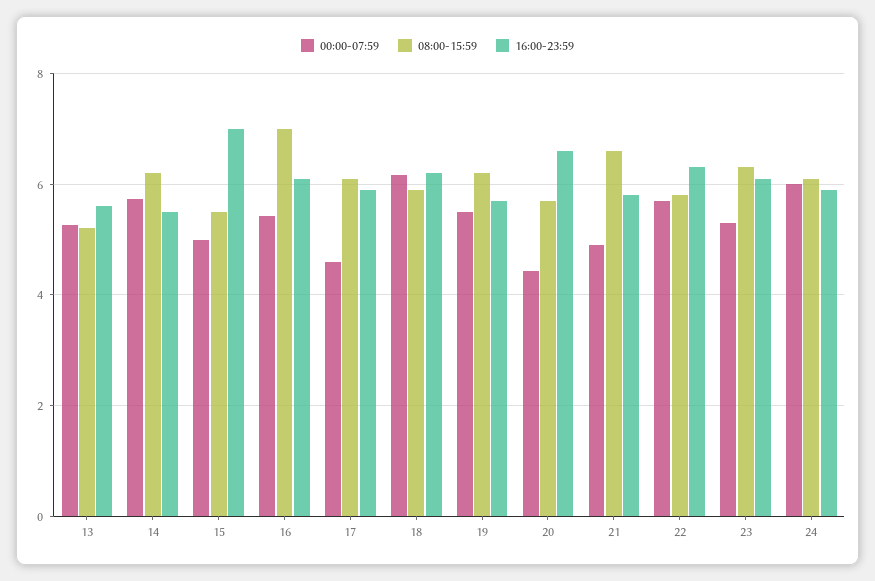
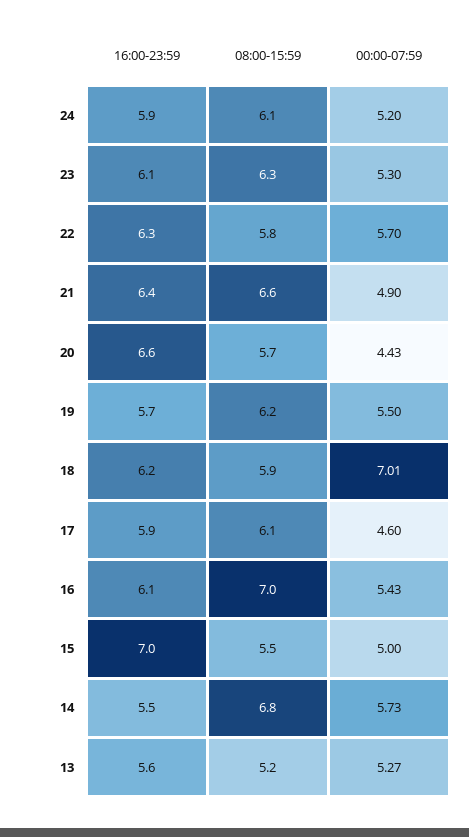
08:00-15:59, 14: 6.2 -> 6.8
00:00-07:59, 18: 6.2 -> 7.01
16:00-23:59, 21: 5.8 -> 6.4
00:00-07:59, 24: 6 -> 5.2

